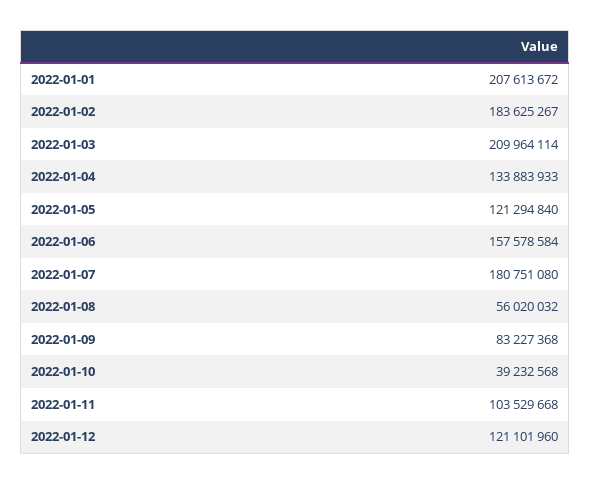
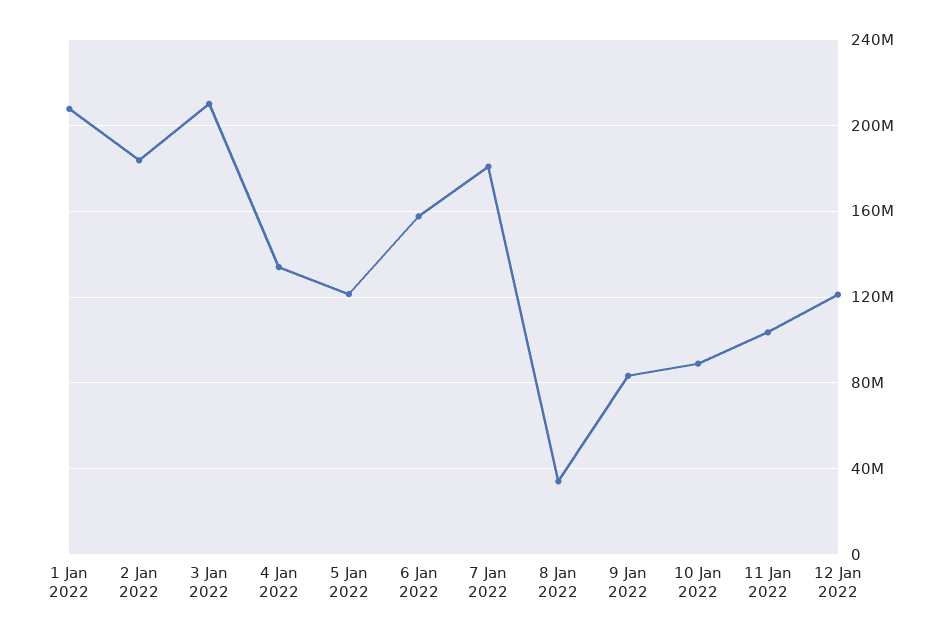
2022-01-08: 56020032 -> 35000000
2022-01-10: 39232568 -> 90000000

